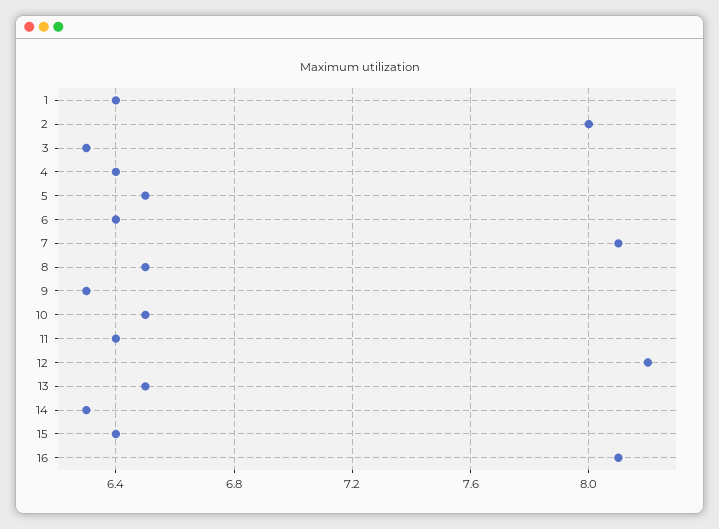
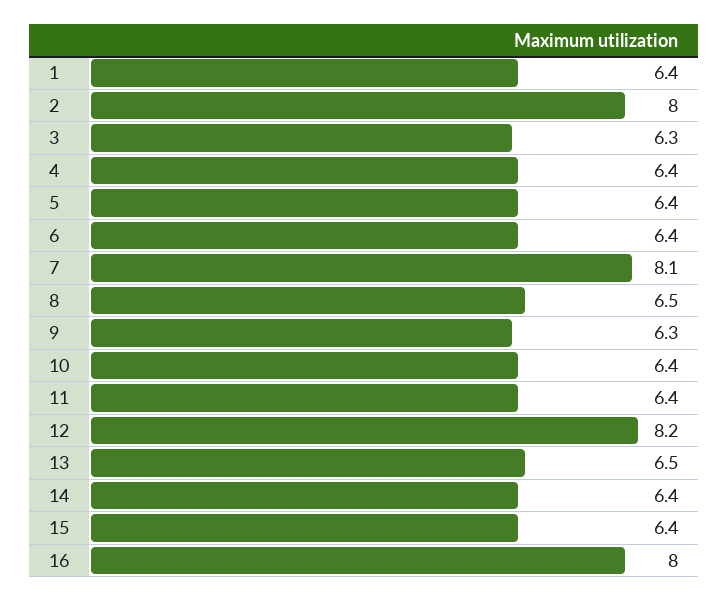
5: 6.5 -> 6.4
10: 6.5 -> 6.4
14: 6.3 -> 6.4
16: 8.1 -> 8

